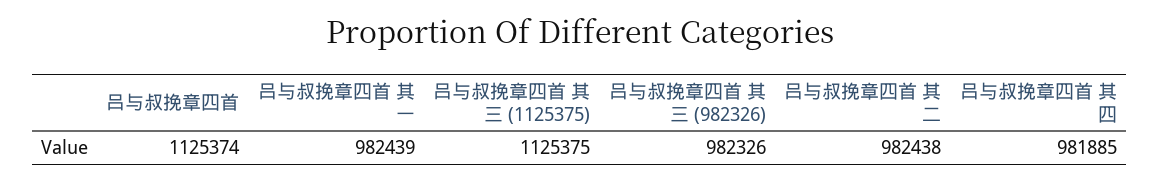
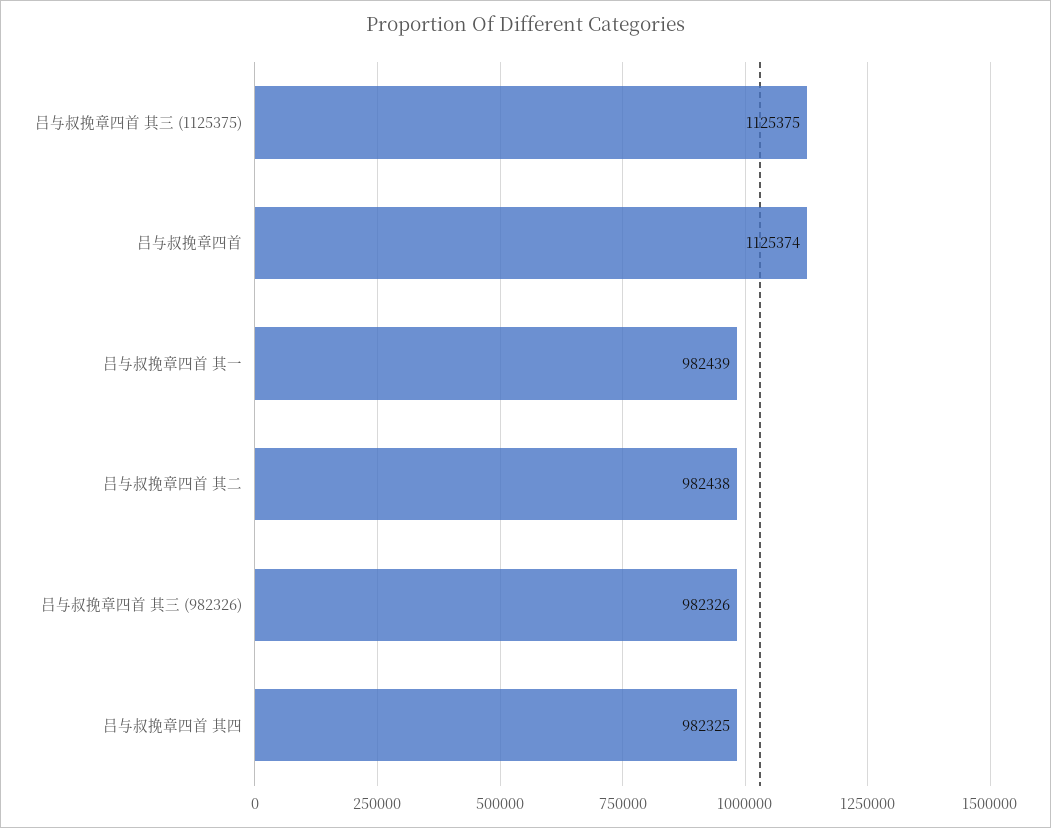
吕与叔挽章四首 其四: 981885 -> 982325

